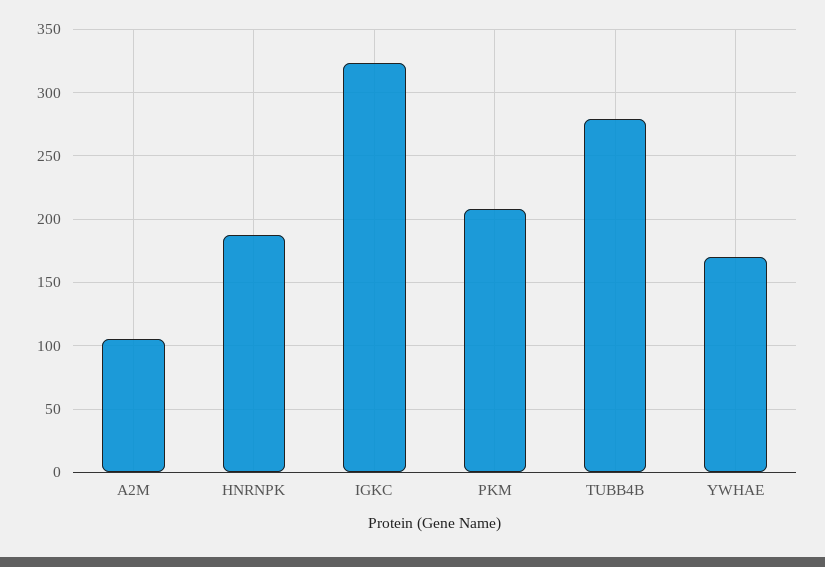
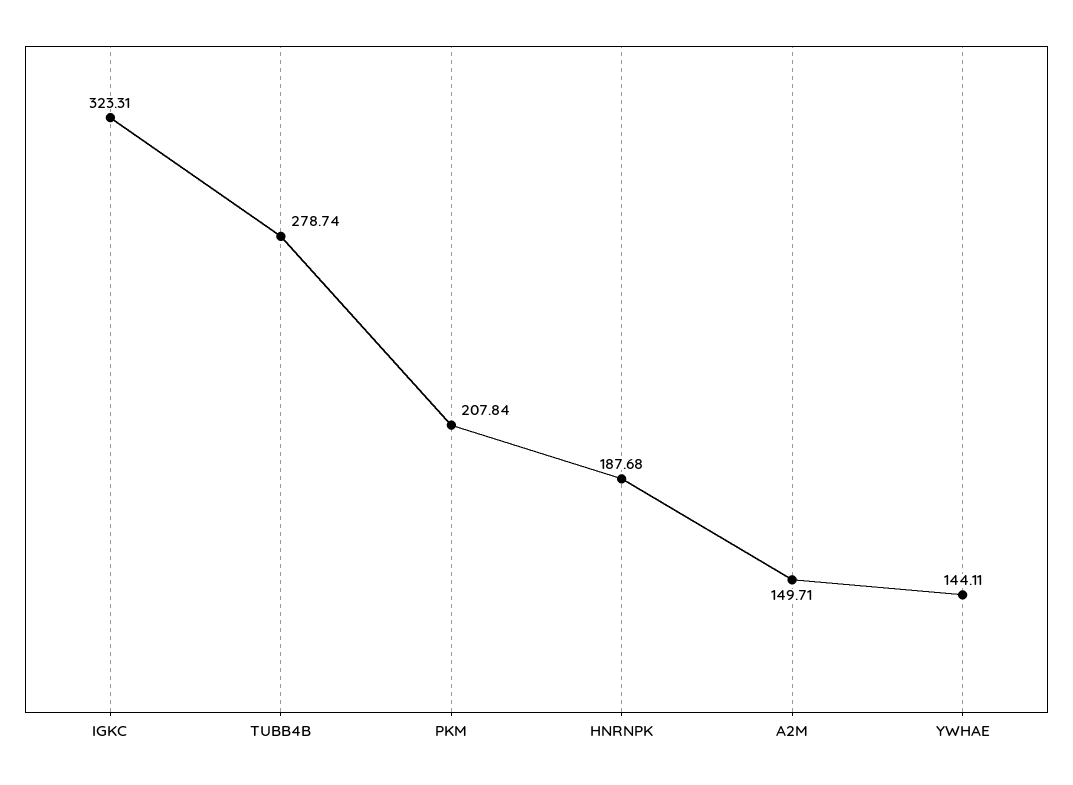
A2M: 105 -> 149.71
YWHAE: 170 -> 144.11

